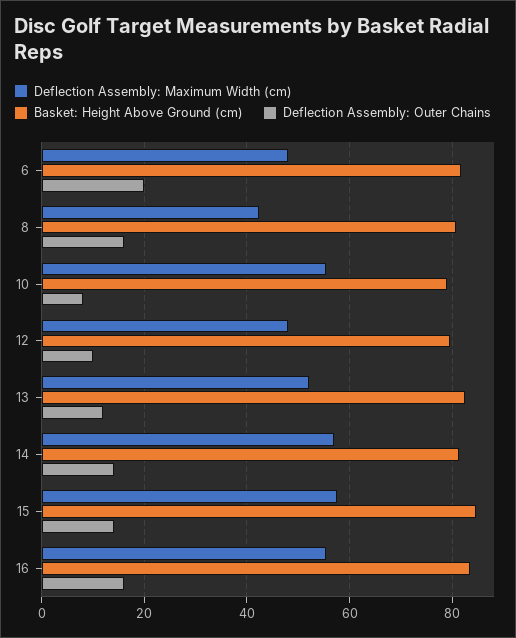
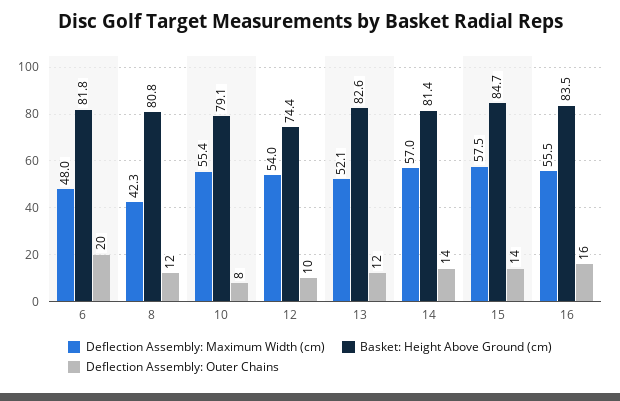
Deflection Assembly: Outer Chains, 8: 16 -> 12
Deflection Assembly: Maximum Width (cm), 12: 48 -> 54
Basket: Height Above Ground (cm), 12: 80 -> 74.4

